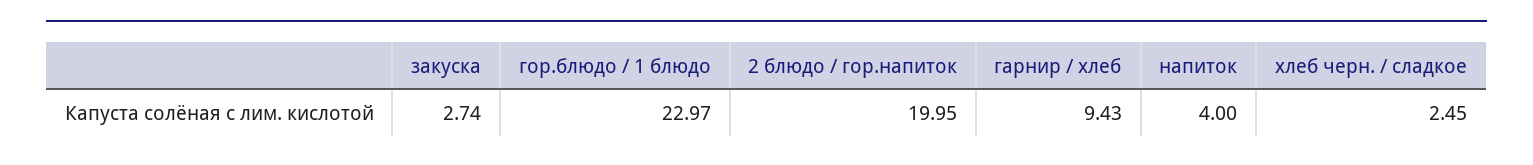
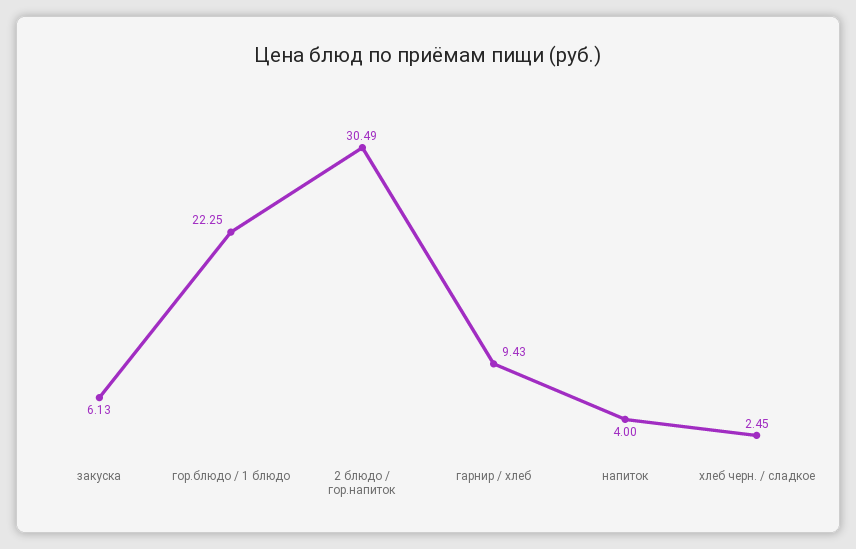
закуска: 2.74 -> 6.13
гор.блюдо / 1 блюдо: 22.97 -> 22.25
2 блюдо / гор.напиток: 19.95 -> 30.49

